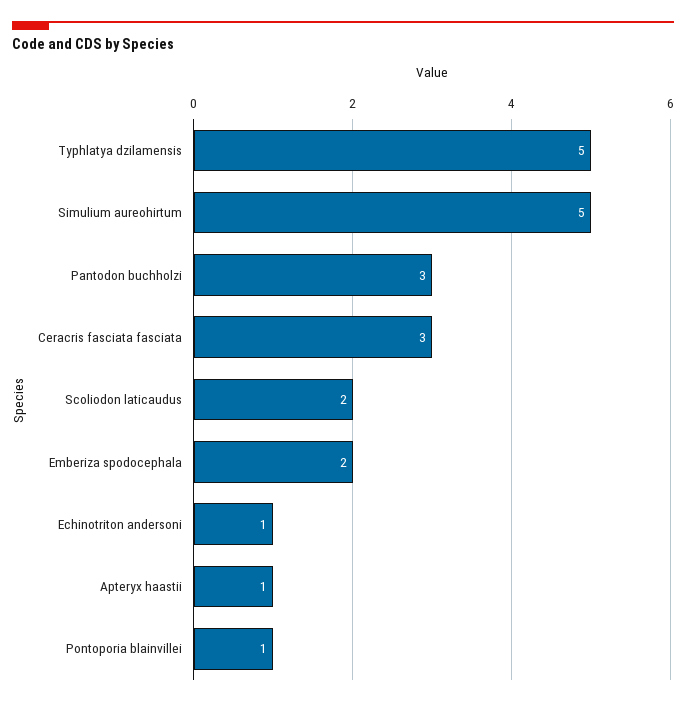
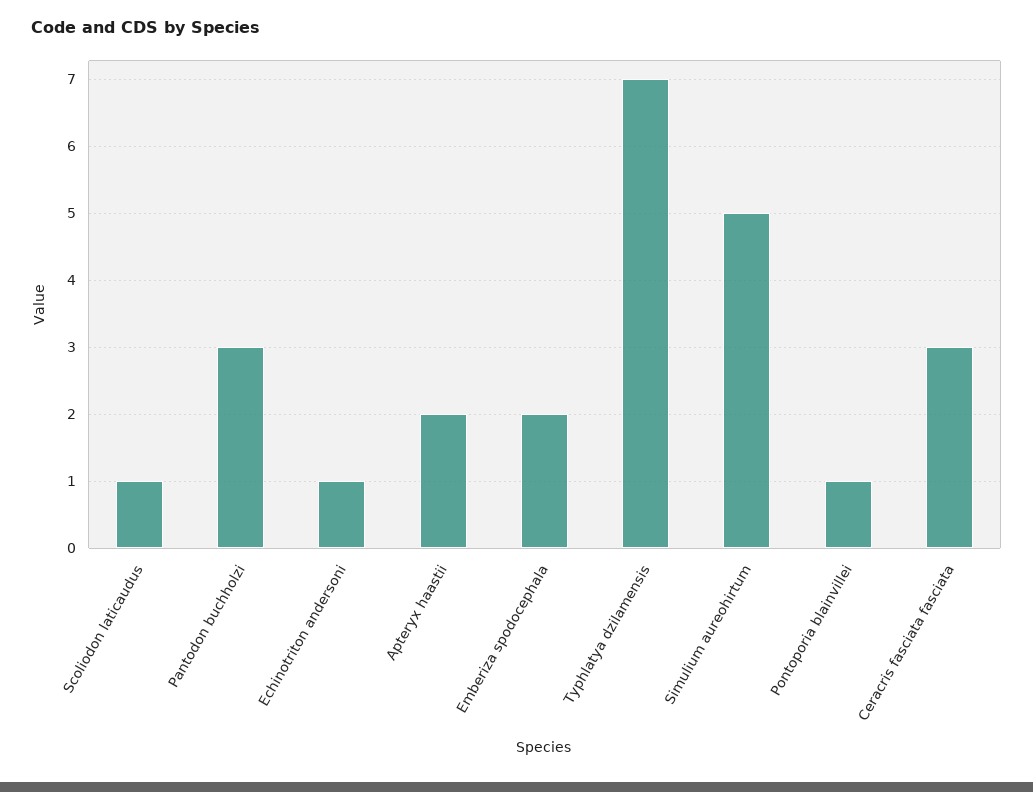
Typhlatya dzilamensis: 5 -> 7
Scoliodon laticaudus: 2 -> 1
Apteryx haastii: 1 -> 2

